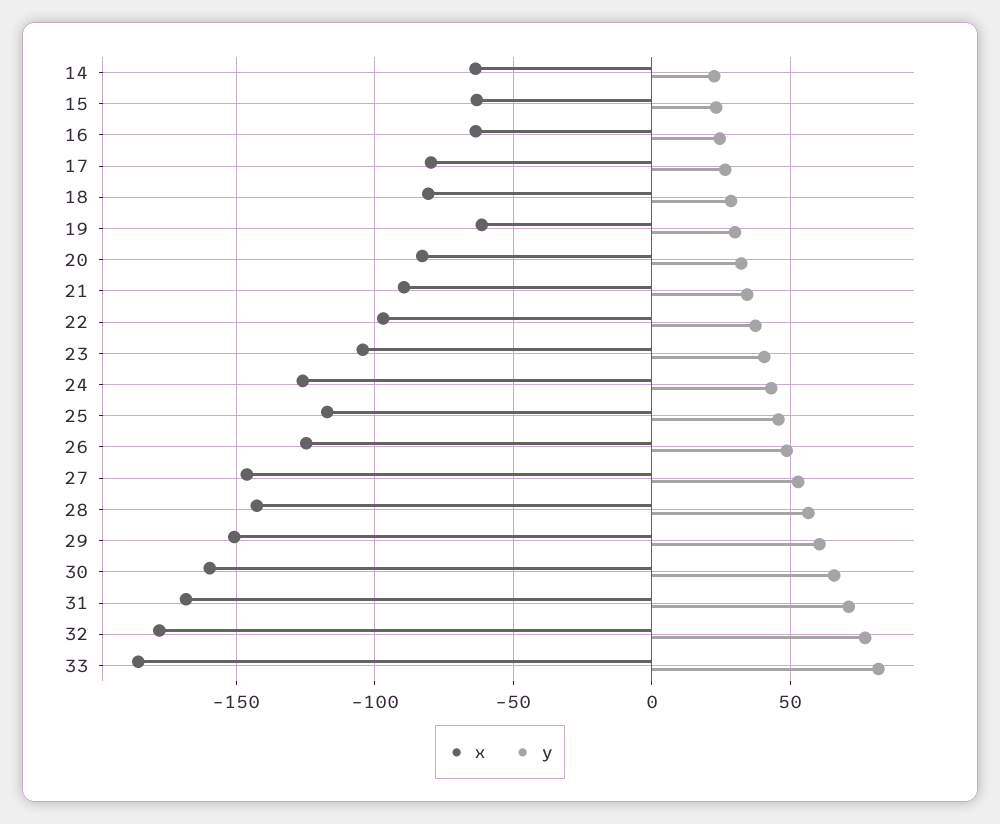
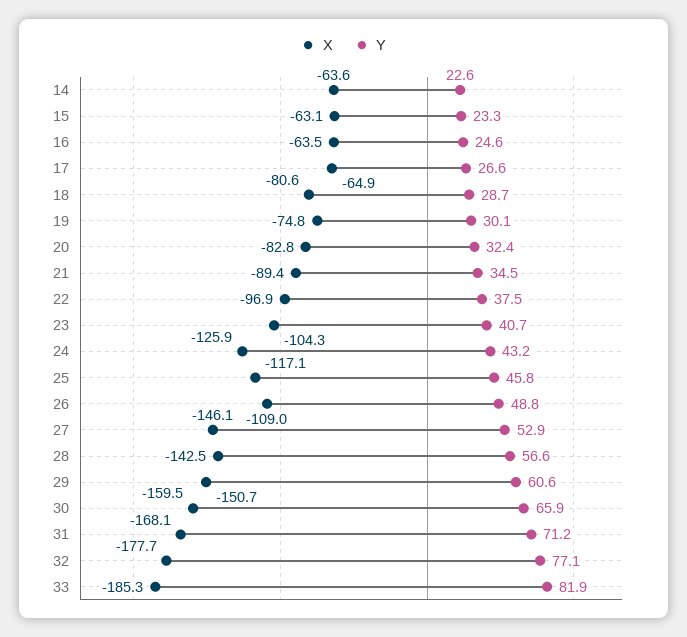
x, 17: -80 -> -64.9
x, 19: -60 -> -74.8
x, 26: -125 -> -109

